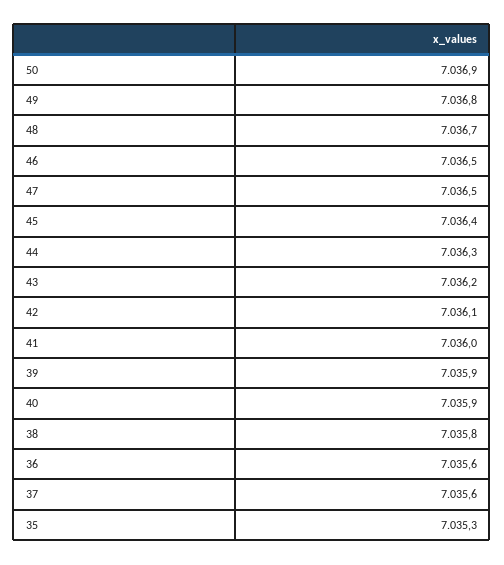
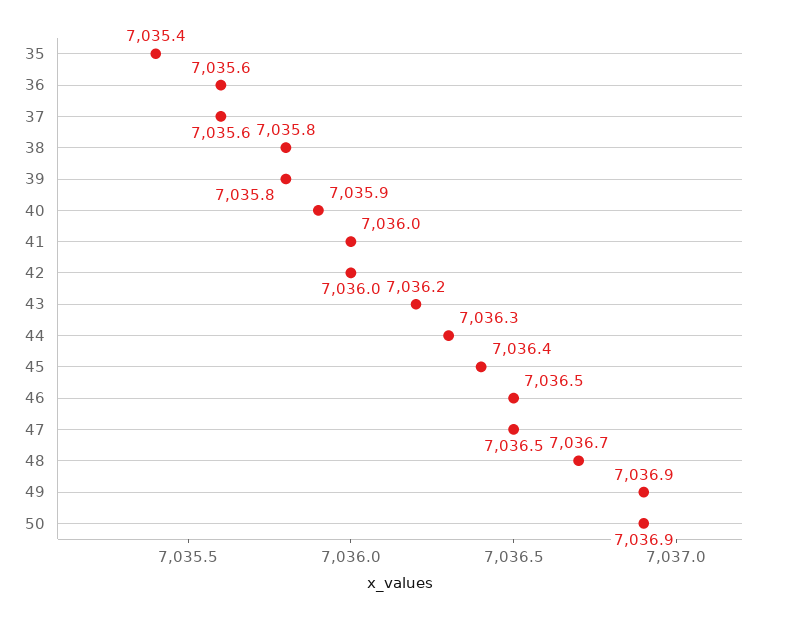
49: 7036.8 -> 7036.9
42: 7036.1 -> 7036
39: 7035.9 -> 7035.8
35: 7035.3 -> 7035.4

